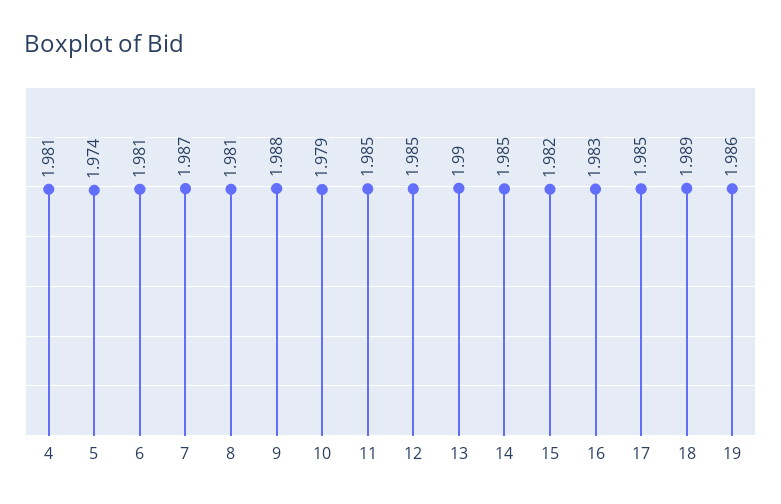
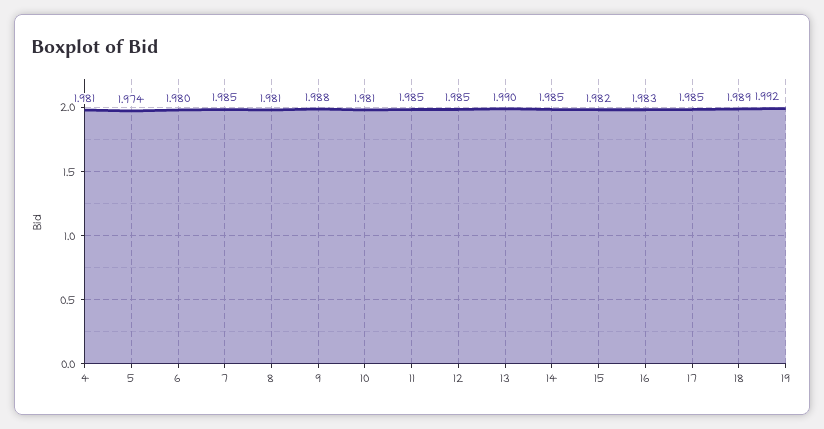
6: 1.981 -> 1.98
7: 1.987 -> 1.985
10: 1.979 -> 1.981
19: 1.986 -> 1.992

